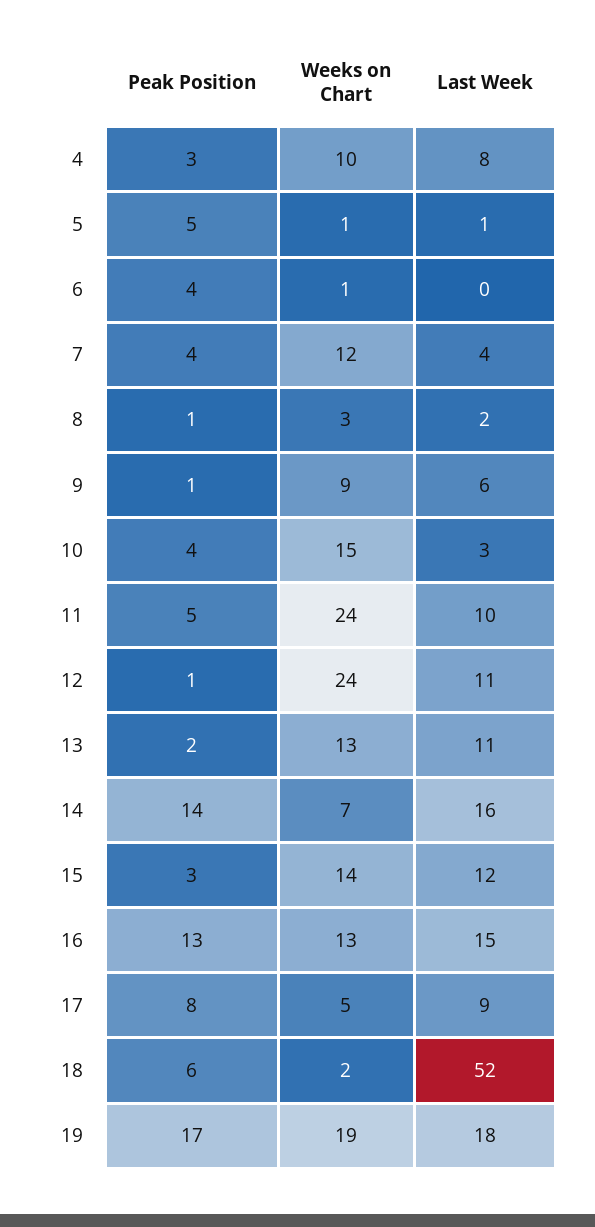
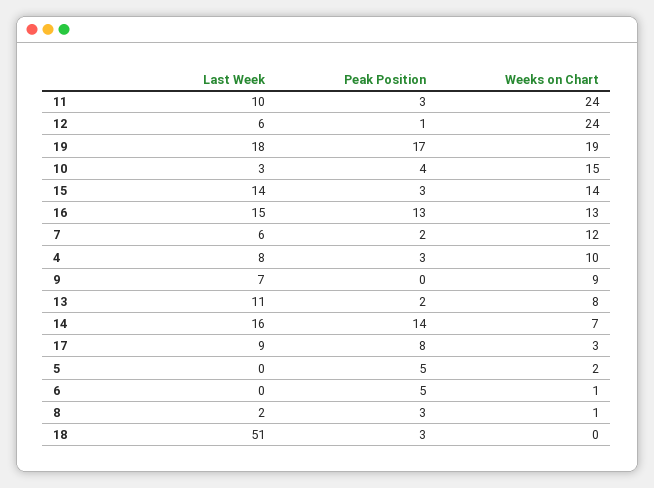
Weeks on Chart, 5: 1 -> 2
Last Week, 5: 1 -> 0
Peak Position, 6: 4 -> 5
Peak Position, 7: 4 -> 2
Last Week, 7: 4 -> 6
Peak Position, 8: 1 -> 3
Weeks on Chart, 8: 3 -> 1
Peak Position, 9: 1 -> 0
Last Week, 9: 6 -> 7
Peak Position, 11: 5 -> 3
Last Week, 12: 11 -> 6
Weeks on Chart, 13: 13 -> 8
Last Week, 15: 12 -> 14
Weeks on Chart, 17: 5 -> 3
Peak Position, 18: 6 -> 3
Weeks on Chart, 18: 2 -> 0
Last Week, 18: 52 -> 51

